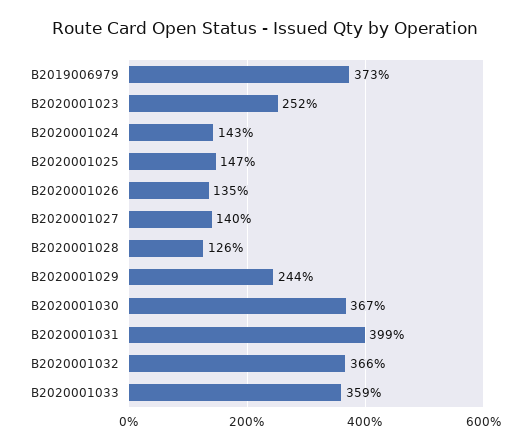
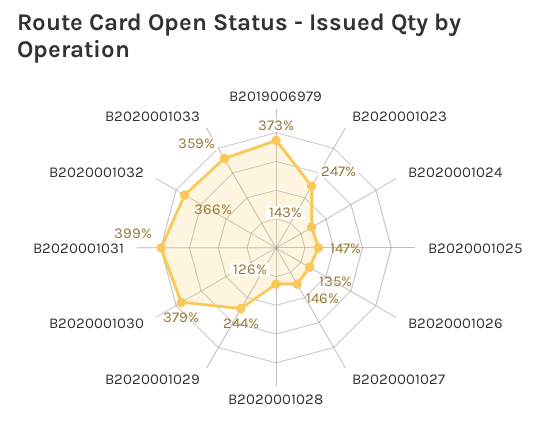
B2020001023: 252 -> 247
B2020001027: 140 -> 146
B2020001030: 367 -> 379

